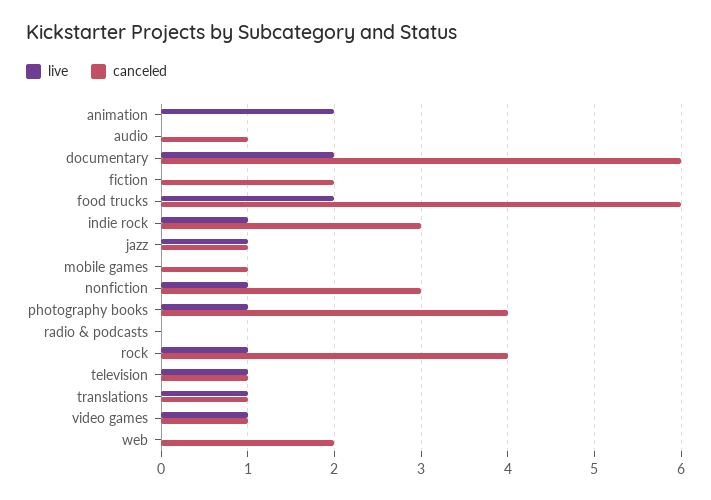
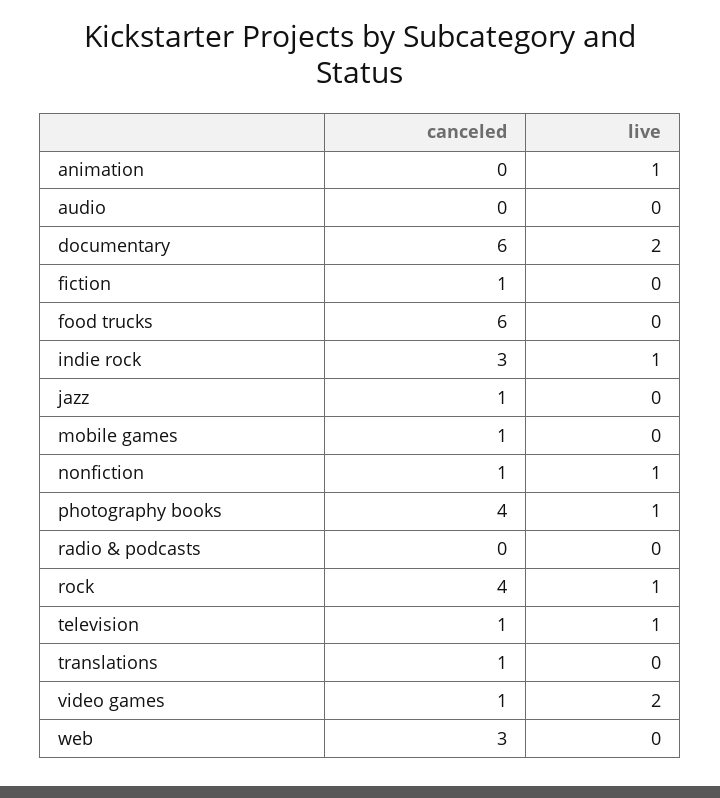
live, animation: 2 -> 1
canceled, audio: 1 -> 0
canceled, fiction: 2 -> 1
live, food trucks: 2 -> 0
live, jazz: 1 -> 0
canceled, nonfiction: 3 -> 1
live, translations: 1 -> 0
live, video games: 1 -> 2
canceled, web: 2 -> 3

